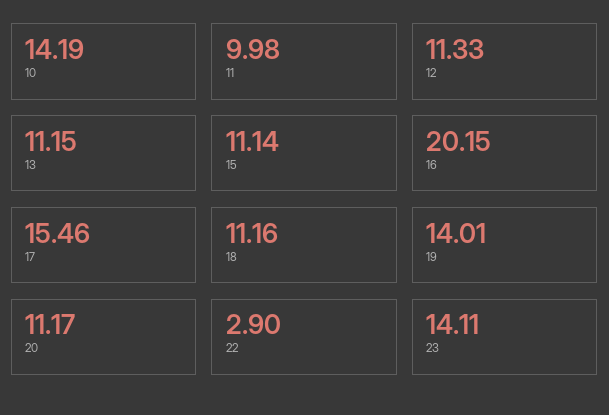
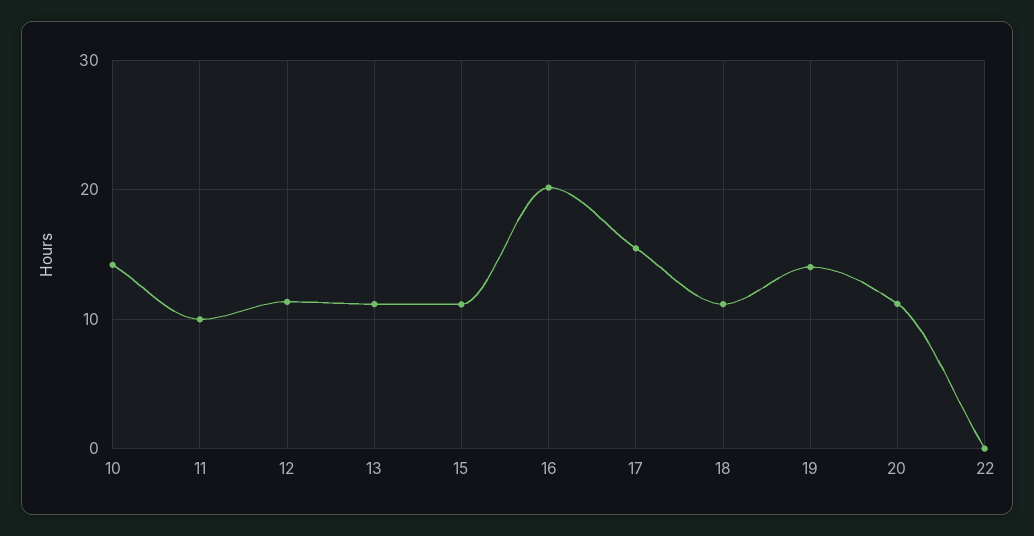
22: 2.9 -> 0
23: 14.11 -> none

